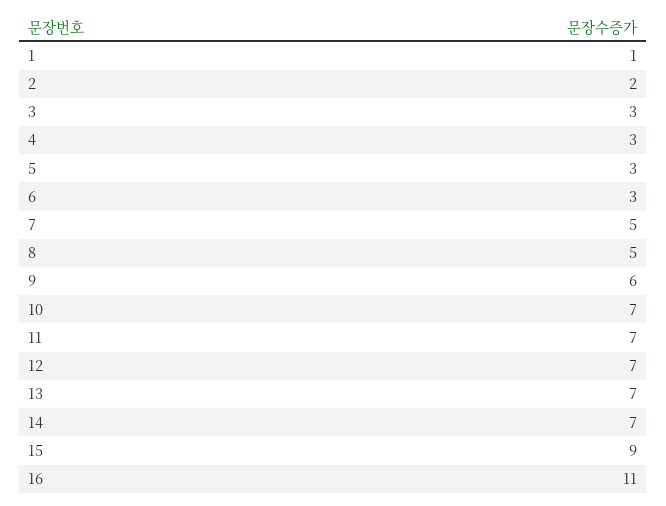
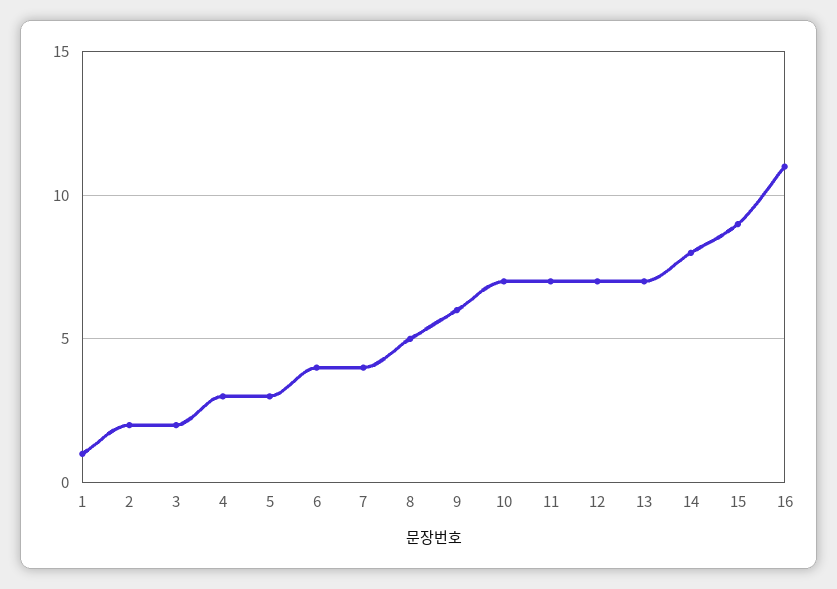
3: 3 -> 2
6: 3 -> 4
7: 5 -> 4
14: 7 -> 8

